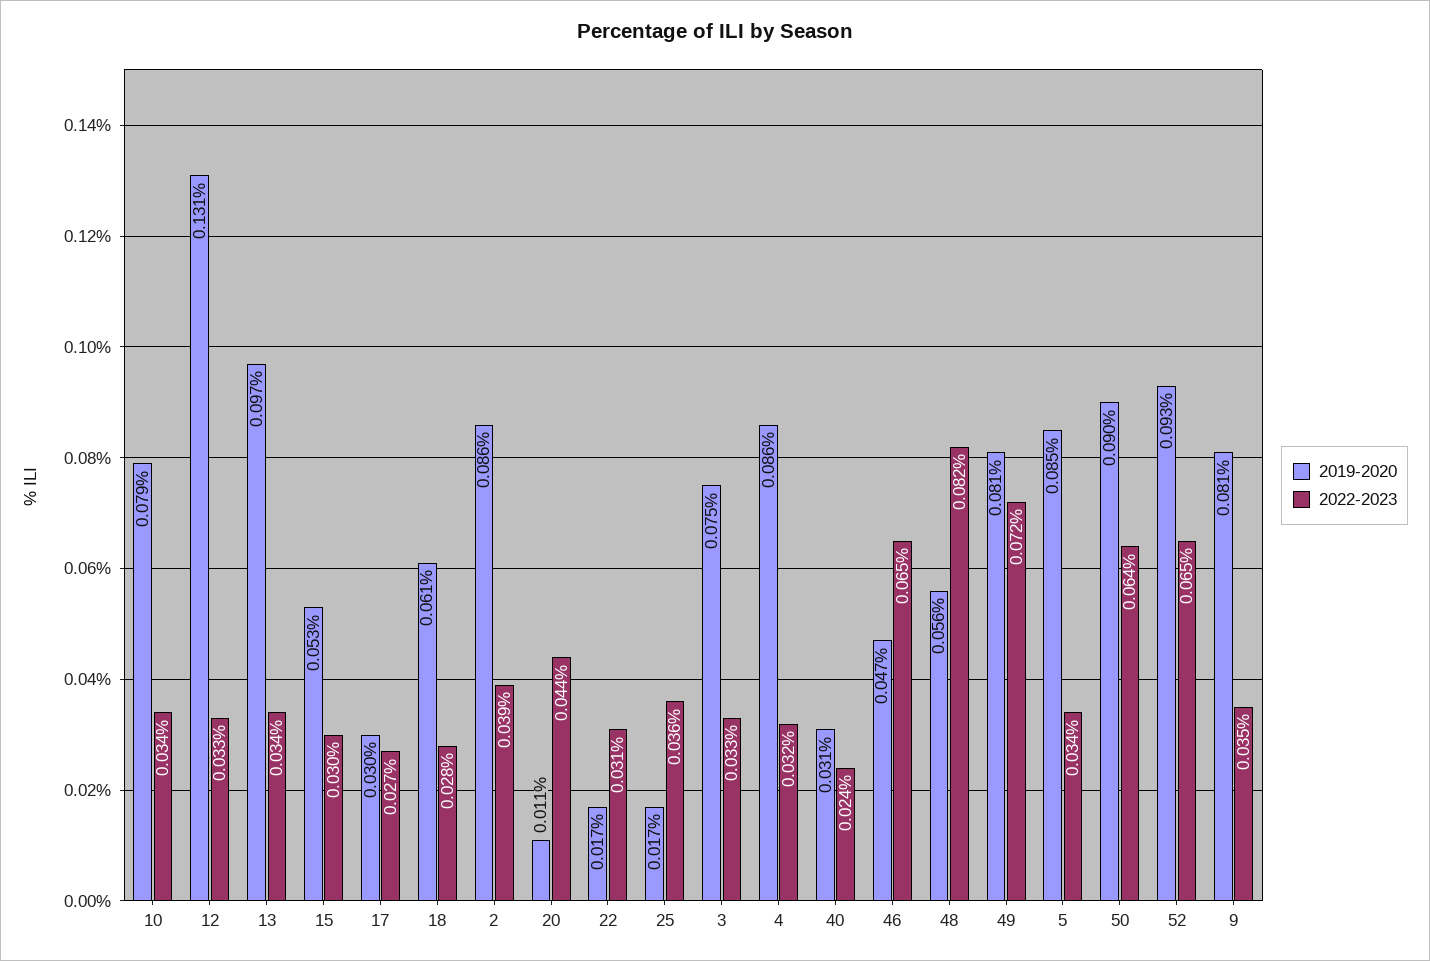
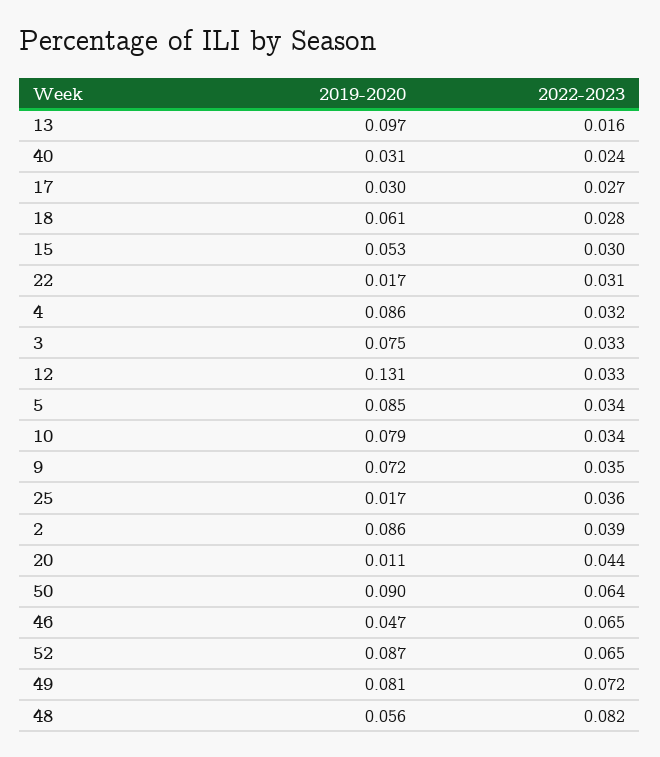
2022-2023, 13: 0.034 -> 0.016
2019-2020, 52: 0.093 -> 0.087
2019-2020, 9: 0.081 -> 0.072

